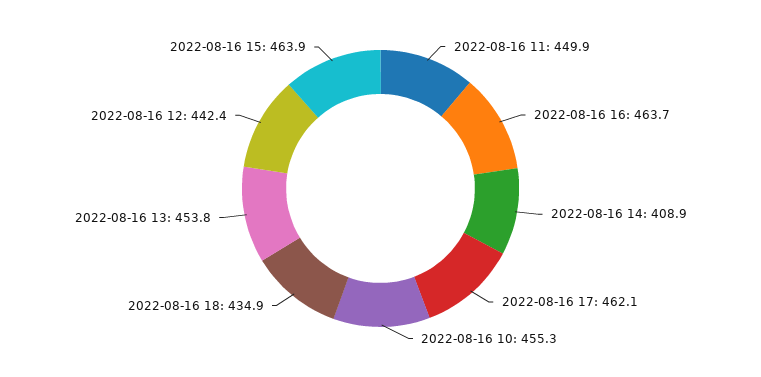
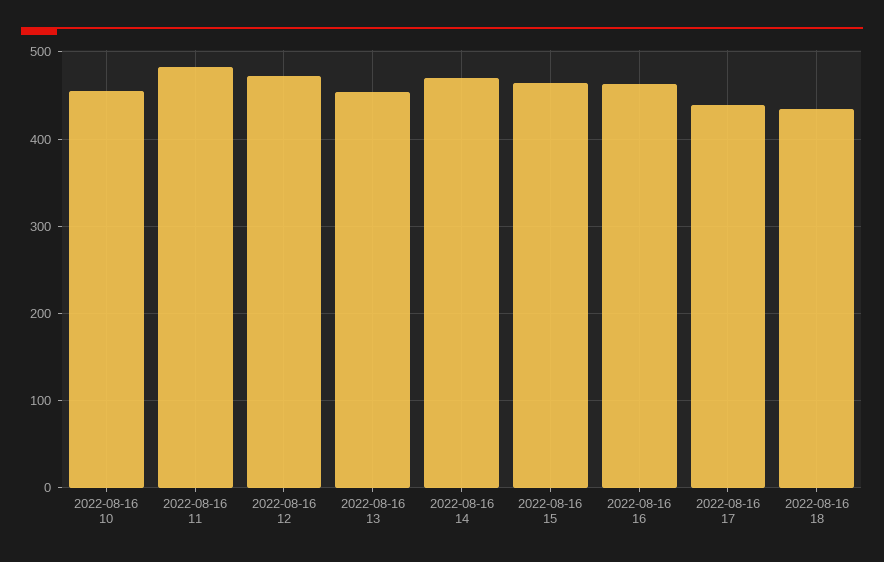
2022-08-16 11: 449.9 -> 480
2022-08-16 14: 408.9 -> 470
2022-08-16 17: 462.1 -> 440
2022-08-16 12: 442.4 -> 470

